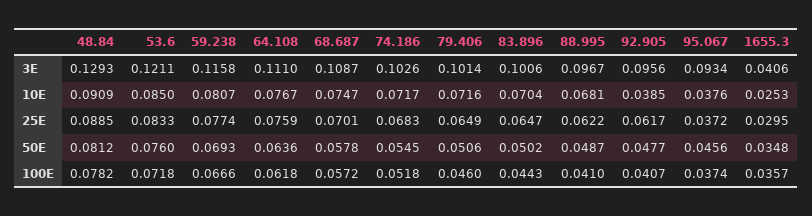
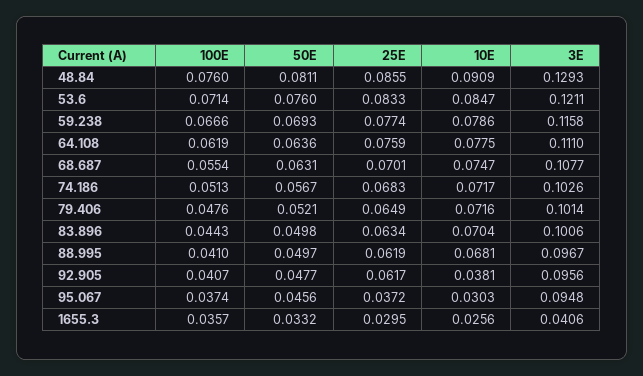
68.687, 3E: 0.1087 -> 0.1077
95.067, 3E: 0.0934 -> 0.0948
53.6, 10E: 0.085 -> 0.0847
59.238, 10E: 0.0807 -> 0.0786
64.108, 10E: 0.0767 -> 0.0775
92.905, 10E: 0.0385 -> 0.0381
95.067, 10E: 0.0376 -> 0.0303
1655.3, 10E: 0.0253 -> 0.0256
48.84, 25E: 0.0885 -> 0.0855
83.896, 25E: 0.0647 -> 0.0634
88.995, 25E: 0.0622 -> 0.0619
48.84, 50E: 0.0812 -> 0.0811
68.687, 50E: 0.0578 -> 0.0631
74.186, 50E: 0.0545 -> 0.0567
79.406, 50E: 0.0506 -> 0.0521
83.896, 50E: 0.0502 -> 0.0498
88.995, 50E: 0.0487 -> 0.0497
1655.3, 50E: 0.0348 -> 0.0332
48.84, 100E: 0.0782 -> 0.076
53.6, 100E: 0.0718 -> 0.0714
64.108, 100E: 0.0618 -> 0.0619
68.687, 100E: 0.0572 -> 0.0554
74.186, 100E: 0.0518 -> 0.0513
79.406, 100E: 0.046 -> 0.0476

